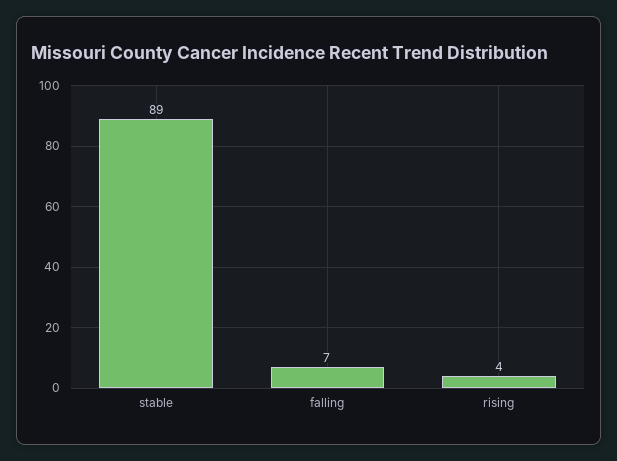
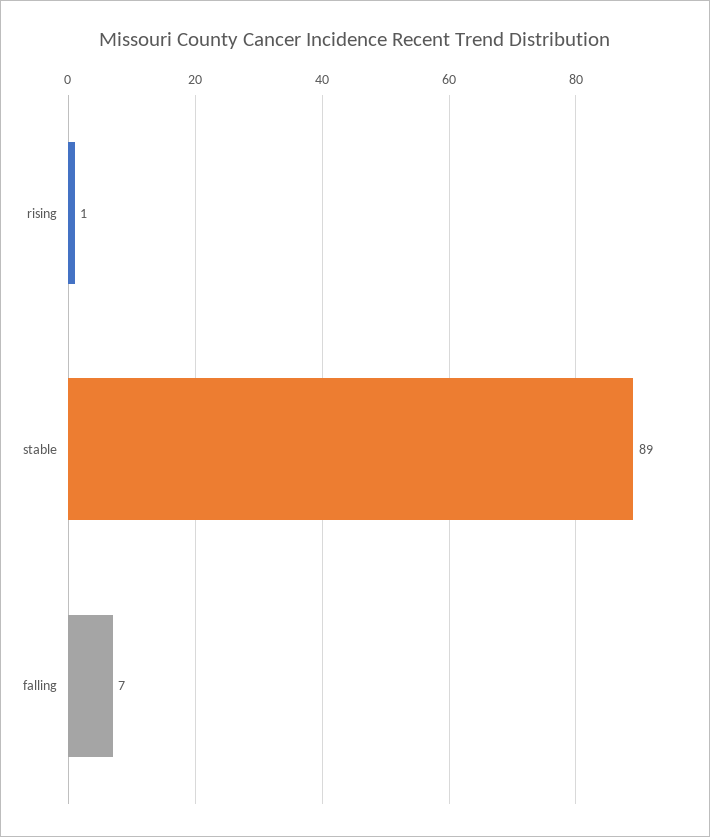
rising: 4 -> 1

